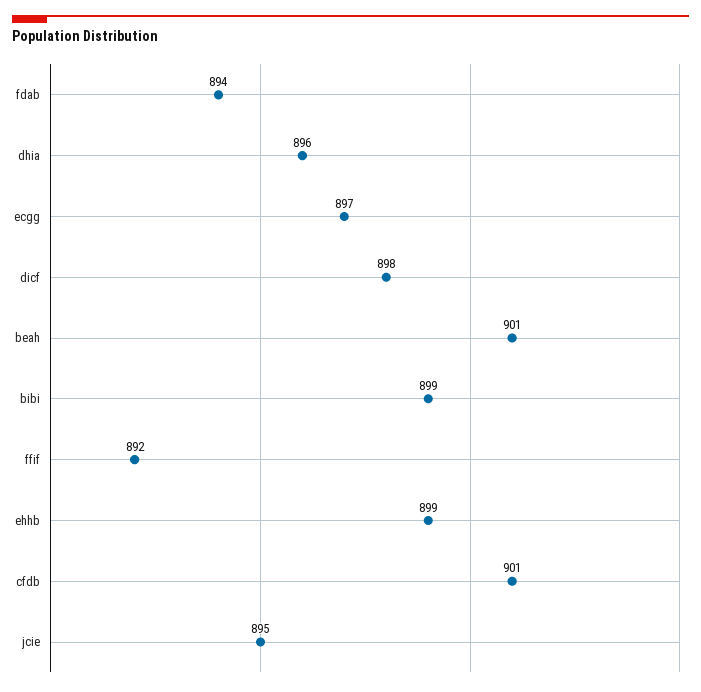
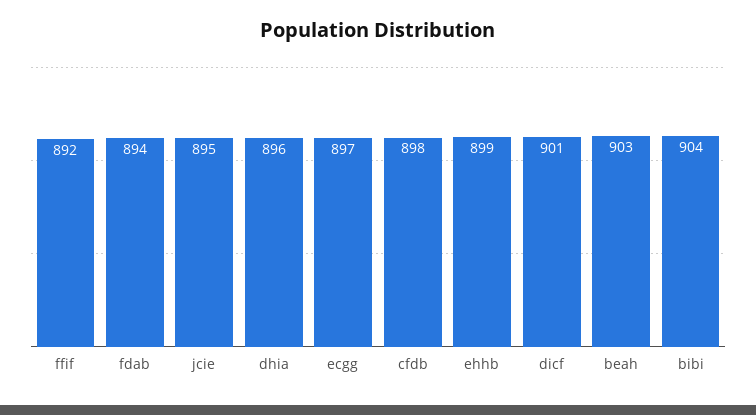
dicf: 898 -> 901
beah: 901 -> 903
bibi: 899 -> 904
cfdb: 901 -> 898

